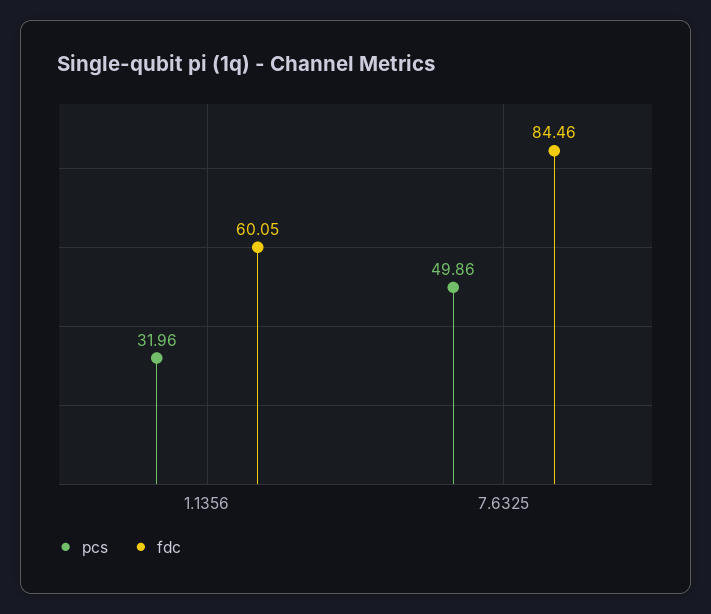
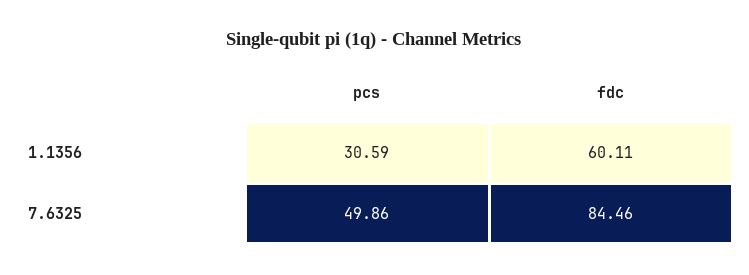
pcs, 1.1356: 31.96 -> 30.59
fdc, 1.1356: 60.05 -> 60.11

